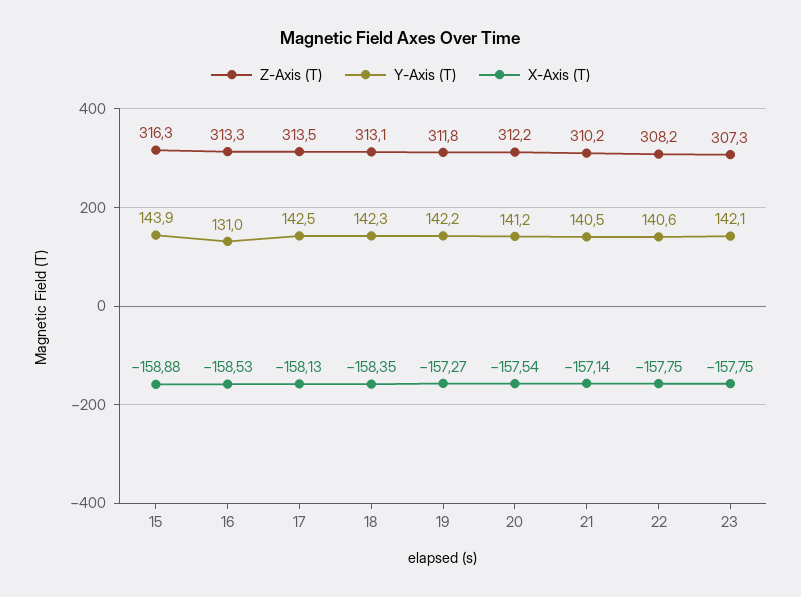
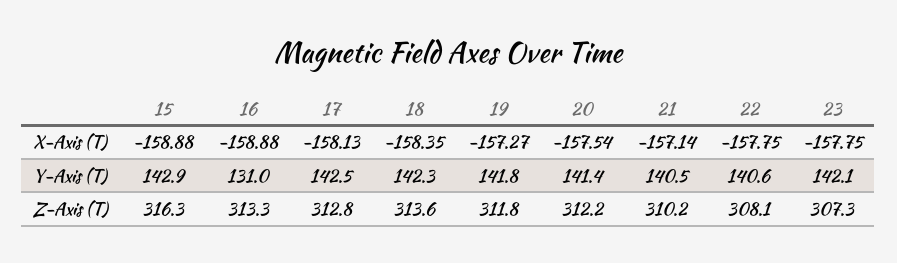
Y-Axis (T), 15: 143.9 -> 142.9
X-Axis (T), 16: -158.53 -> -158.88
Z-Axis (T), 17: 313.5 -> 312.8
Z-Axis (T), 18: 313.1 -> 313.6
Y-Axis (T), 19: 142.2 -> 141.8
Y-Axis (T), 20: 141.2 -> 141.4
Z-Axis (T), 22: 308.2 -> 308.1

